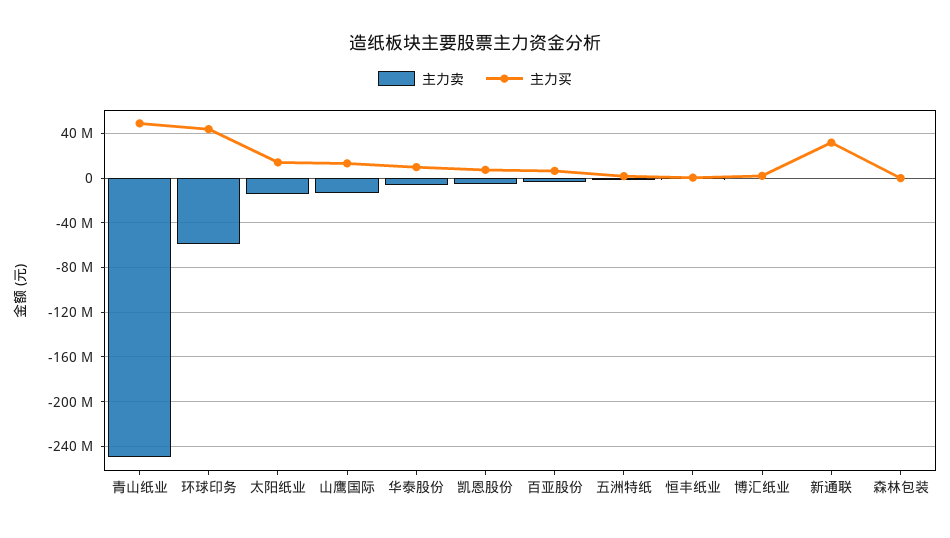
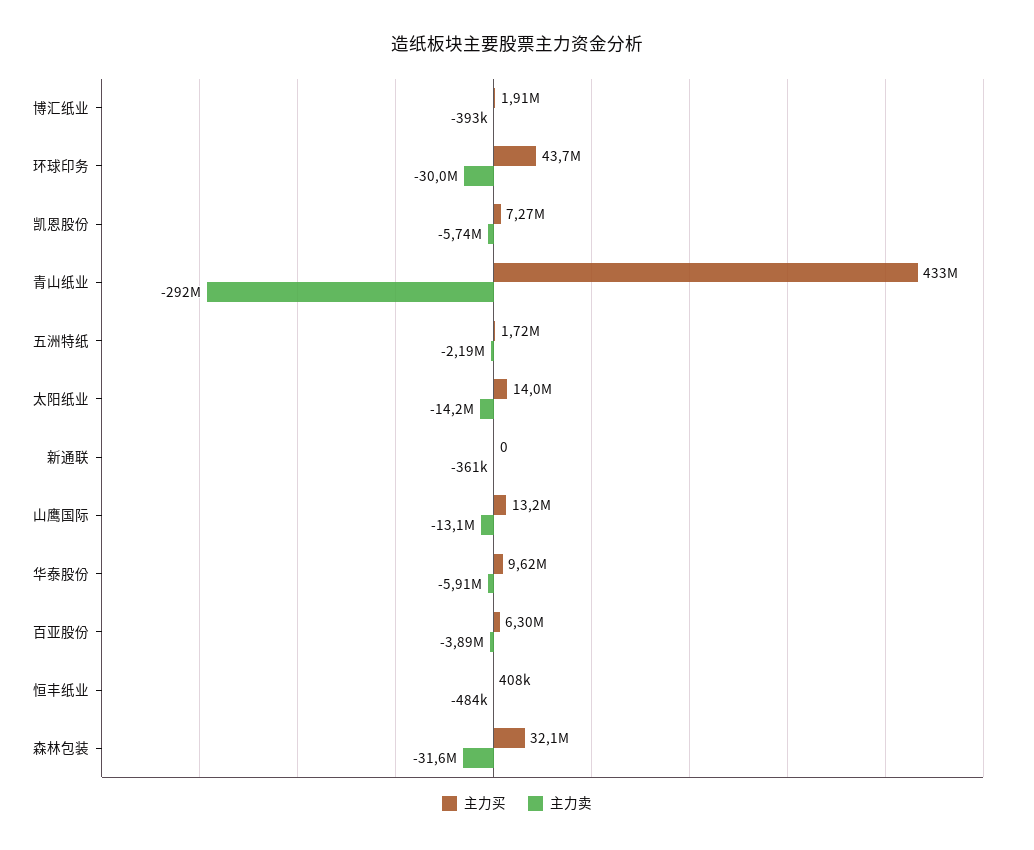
主力卖, 青山纸业: -250000000 -> -292000000
主力买, 青山纸业: 50000000 -> 433000000
主力卖, 环球印务: -60000000 -> -30000000
主力买, 新通联: 30000000 -> 0
主力卖, 森林包装: 0 -> -31600000
主力买, 森林包装: 0 -> 32100000

